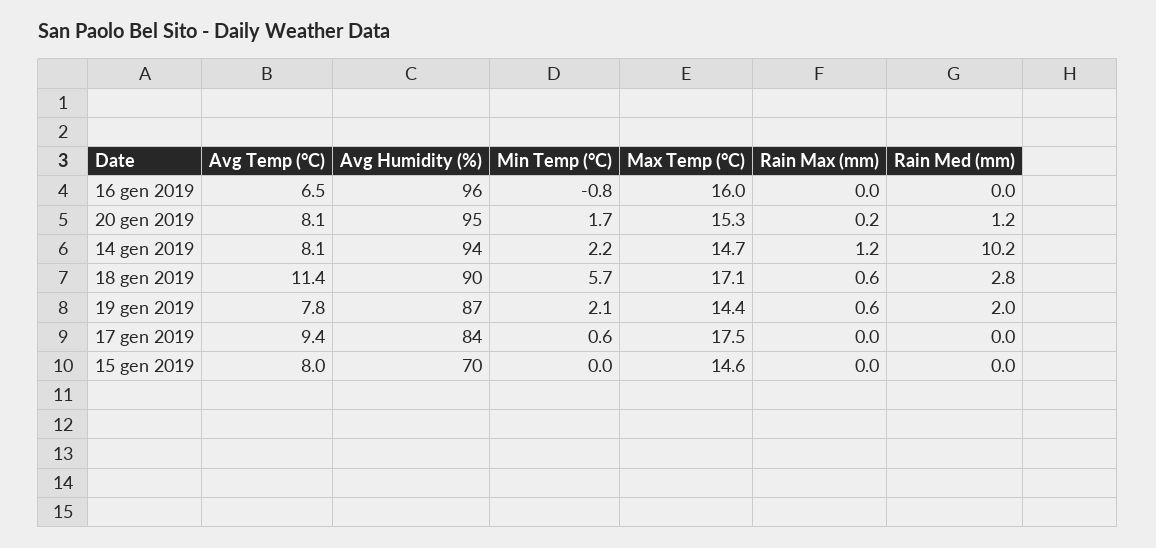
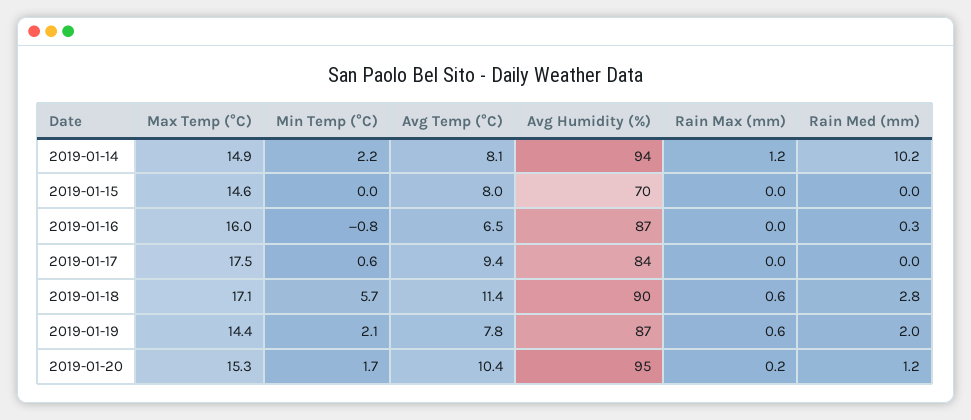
Avg Humidity (%), 16 gen 2019: 96 -> 87
Rain Med (mm), 16 gen 2019: 0 -> 0.3
Avg Temp (°C), 20 gen 2019: 8.1 -> 10.4
Max Temp (°C), 14 gen 2019: 14.7 -> 14.9

